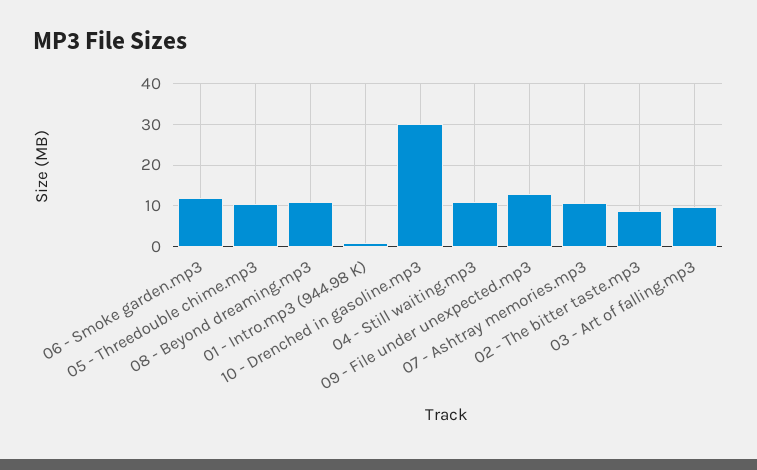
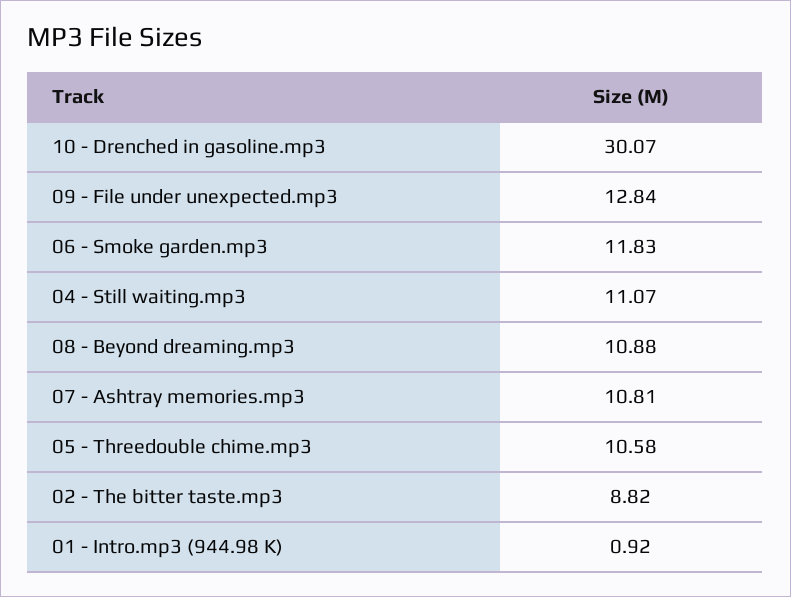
03 - Art of falling.mp3: 10 -> none

